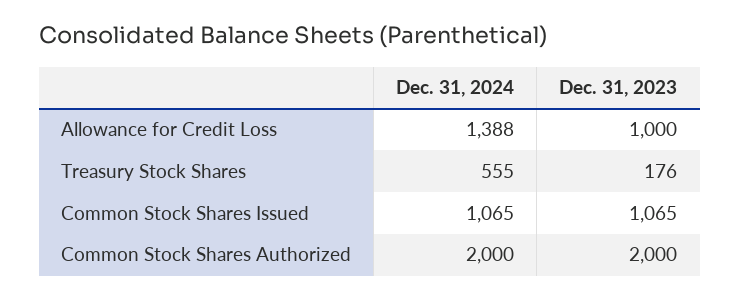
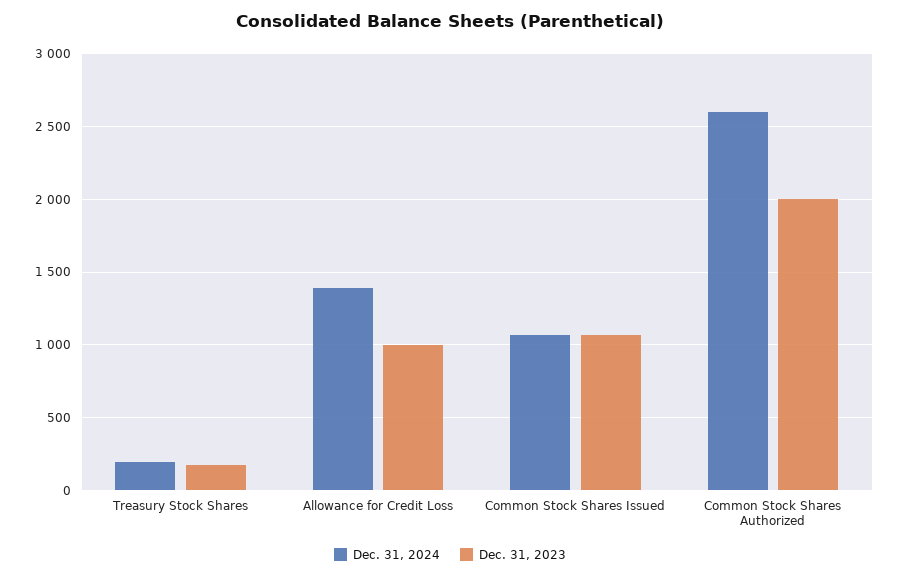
Dec. 31, 2024, Treasury Stock Shares: 555 -> 200
Dec. 31, 2024, Common Stock Shares Authorized: 2000 -> 2600

